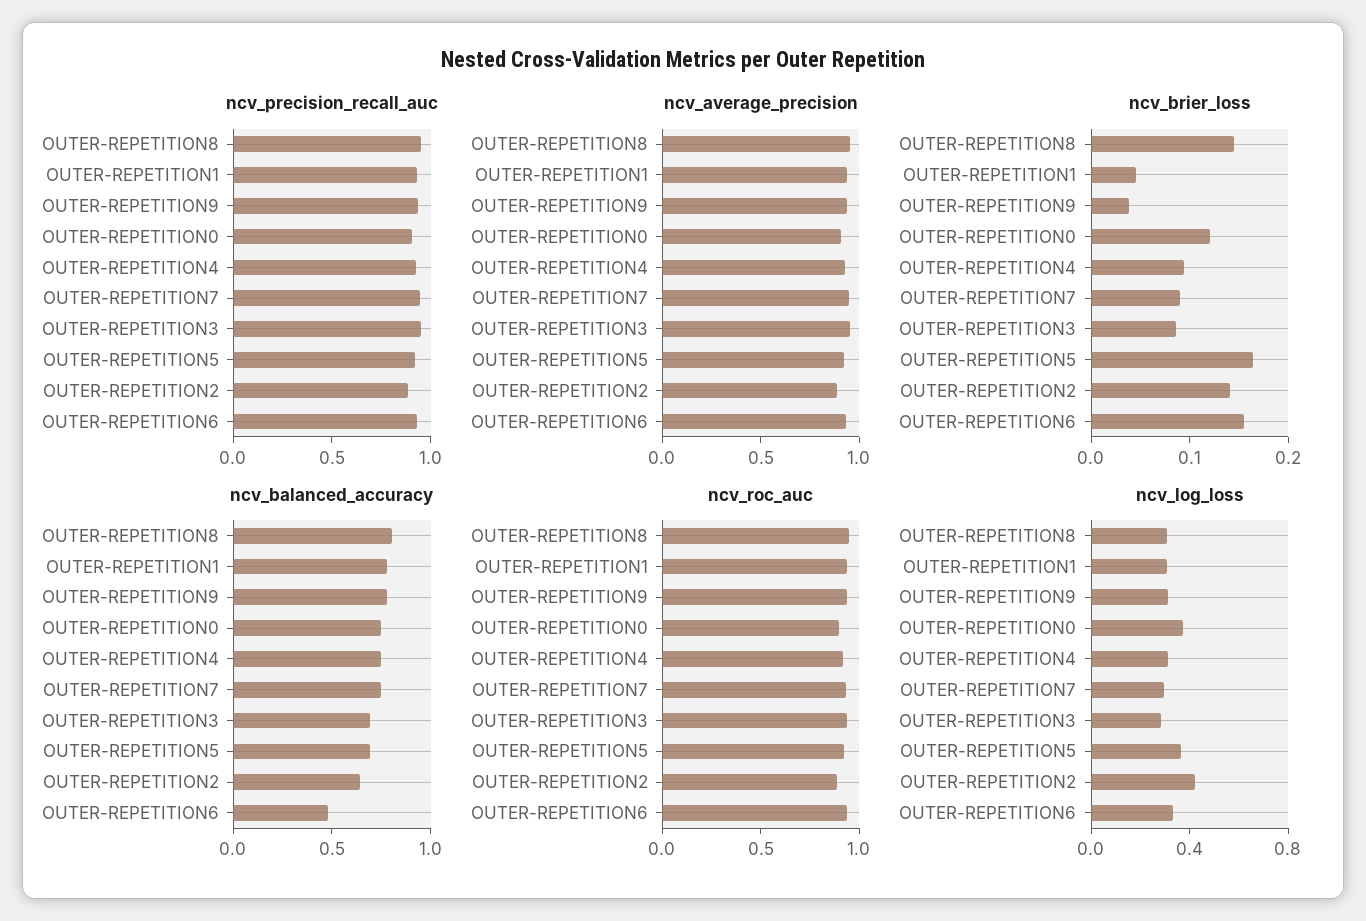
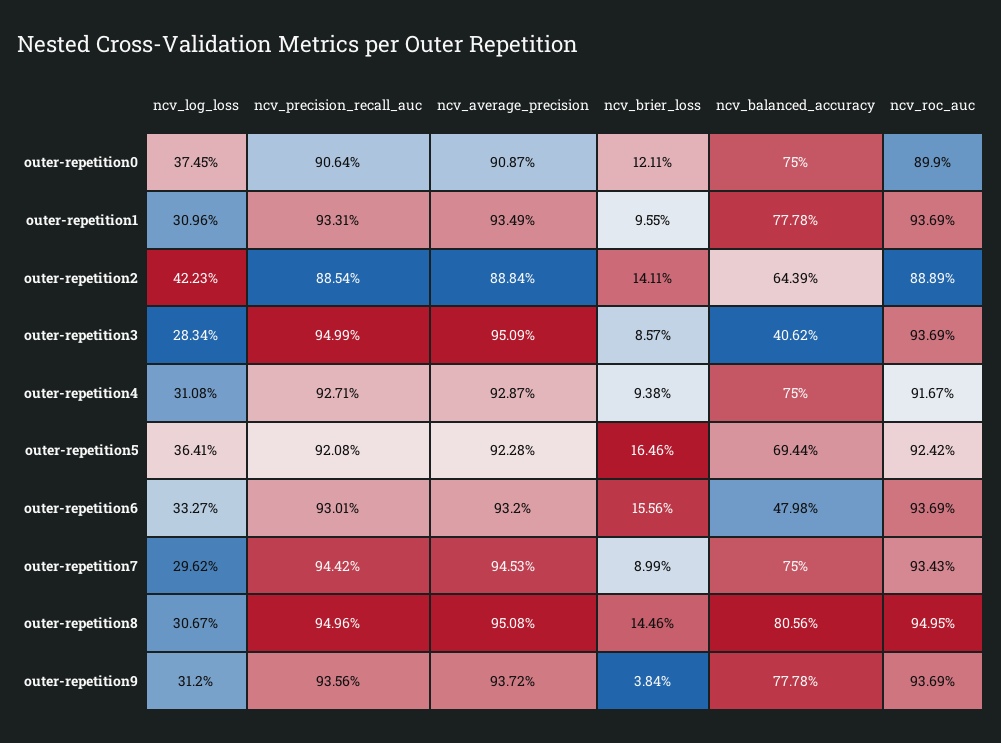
ncv_brier_loss, OUTER-REPETITION1: 0.04 -> 0.0955
ncv_balanced_accuracy, OUTER-REPETITION3: 0.7 -> 0.4062

